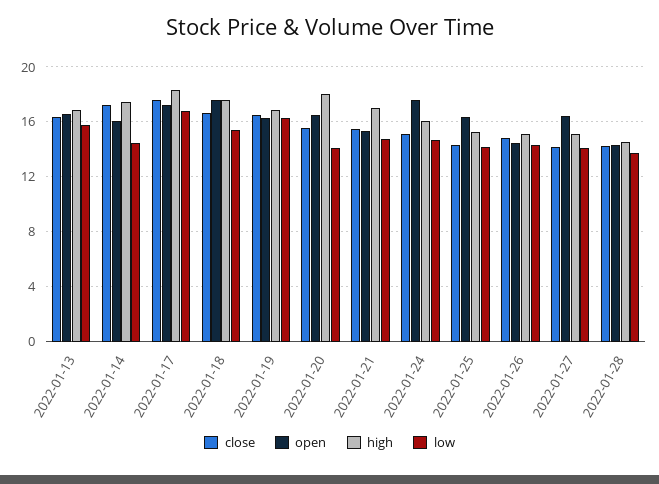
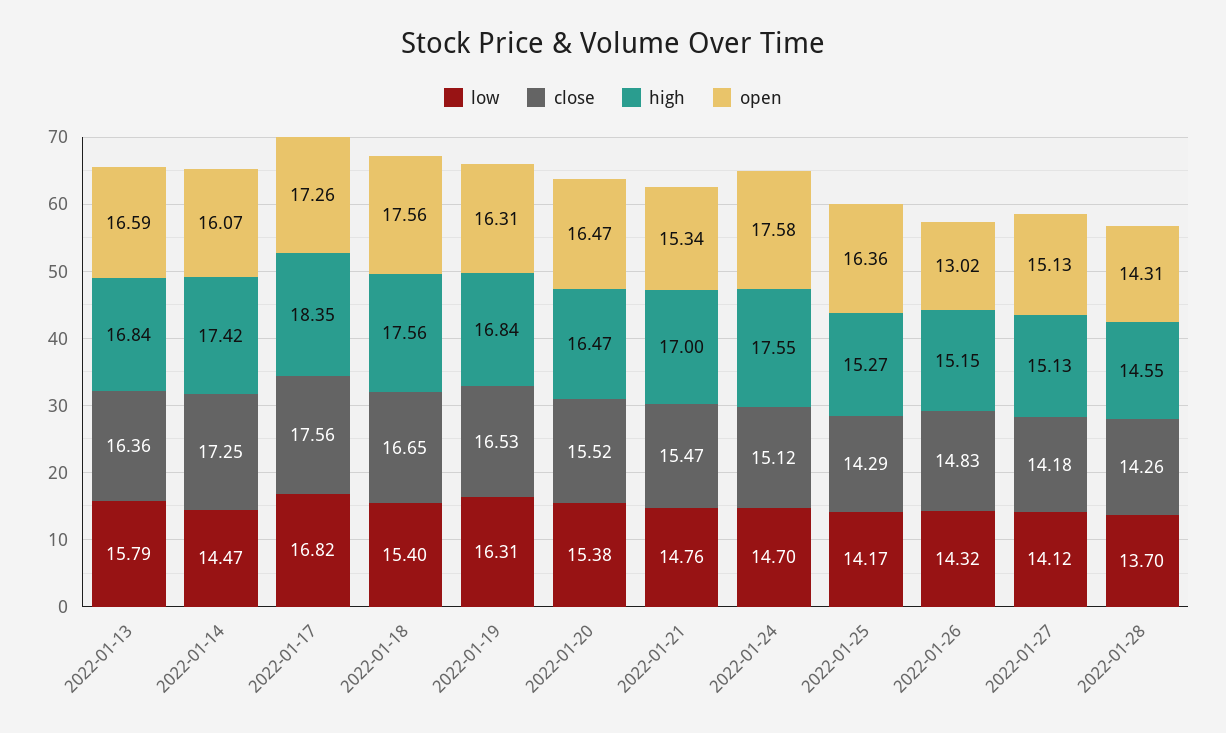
high, 2022-01-20: 18 -> 16.47
low, 2022-01-20: 14 -> 15.38
high, 2022-01-24: 16 -> 17.55
open, 2022-01-26: 14.5 -> 13.02
open, 2022-01-27: 16.5 -> 15.13

